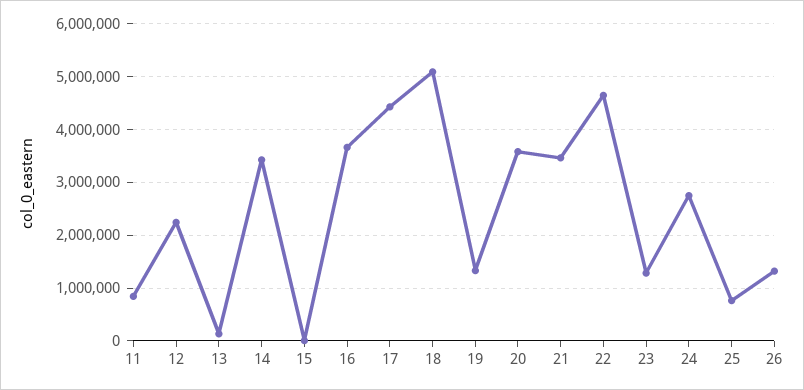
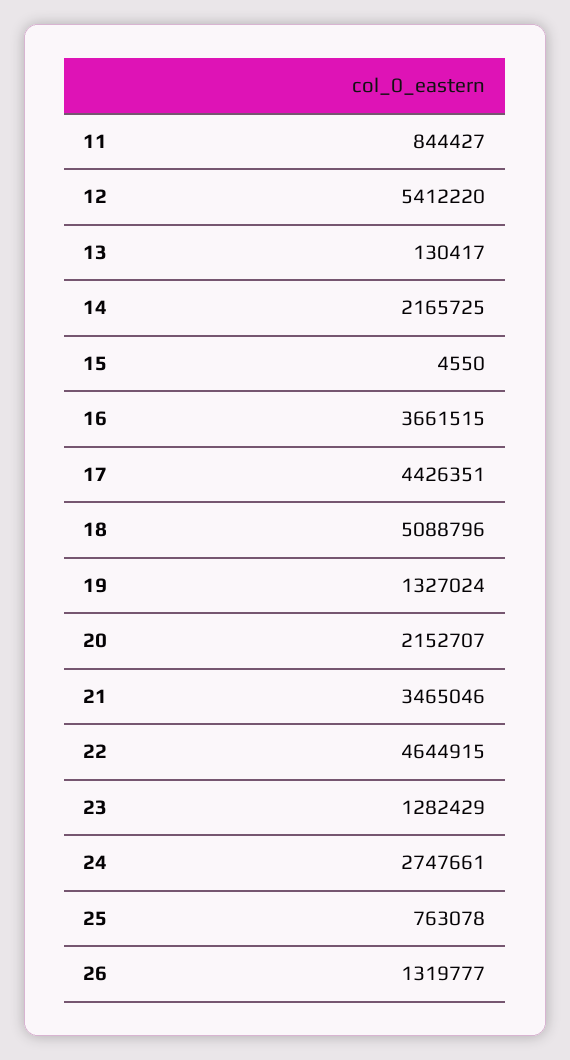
12: 2200000 -> 5412220
14: 3400000 -> 2165725
20: 3600000 -> 2152707

